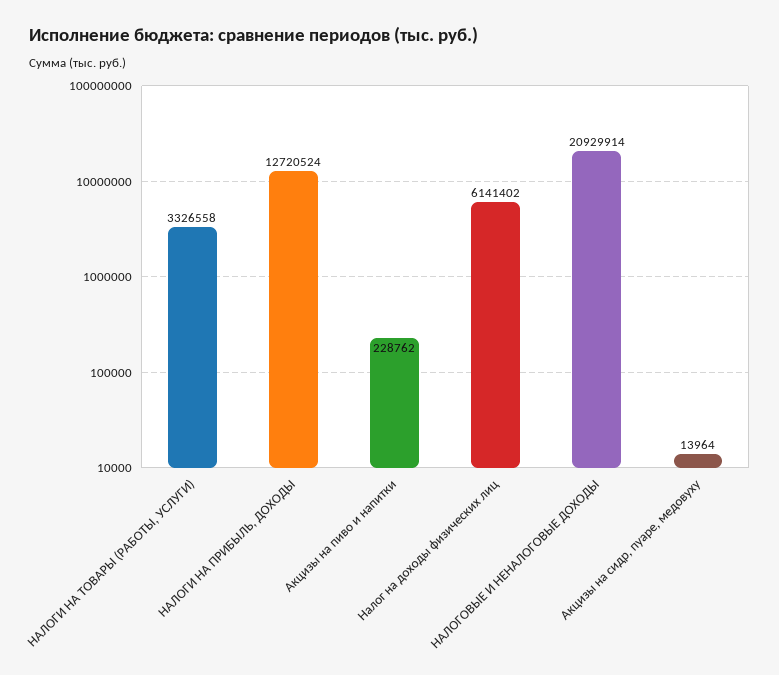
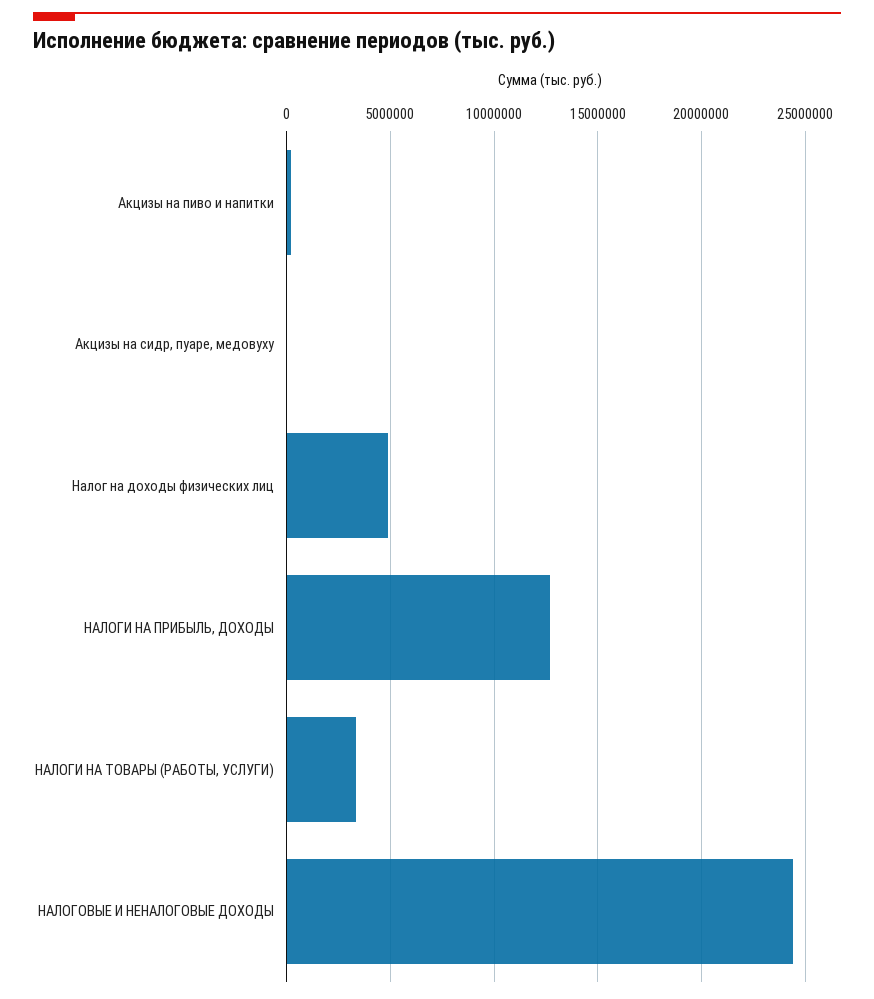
Налог на доходы физических лиц: 6141402 -> 5000000
НАЛОГОВЫЕ И НЕНАЛОГОВЫЕ ДОХОДЫ: 20929914 -> 24500000

